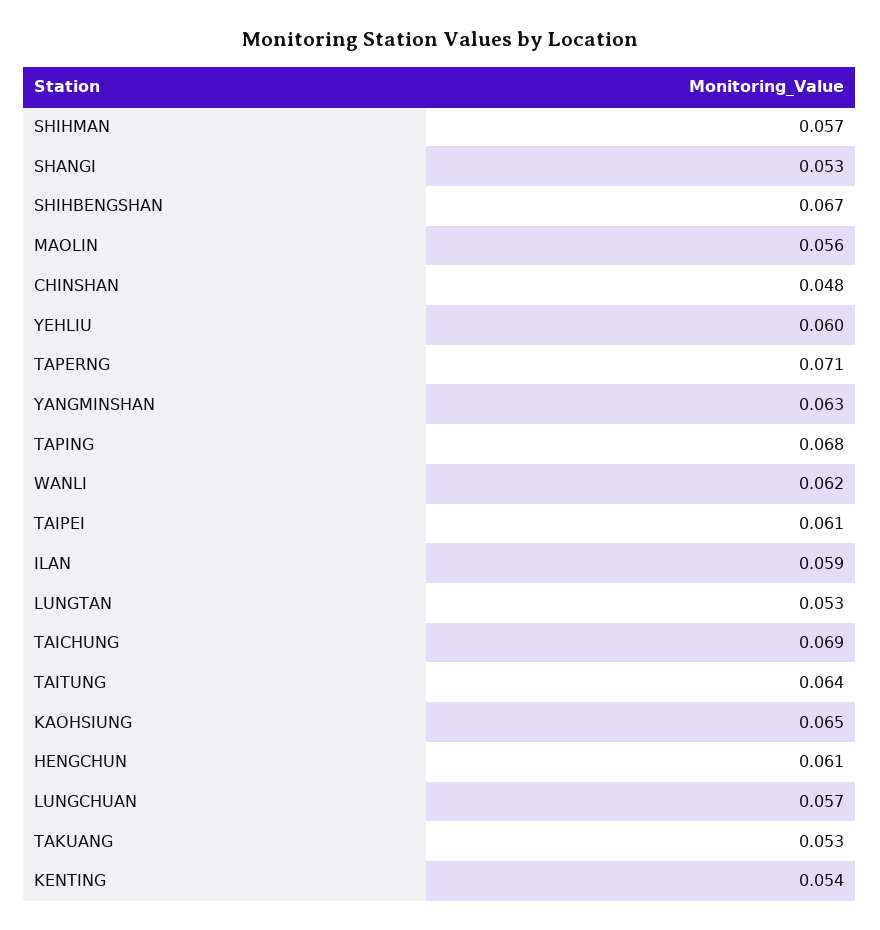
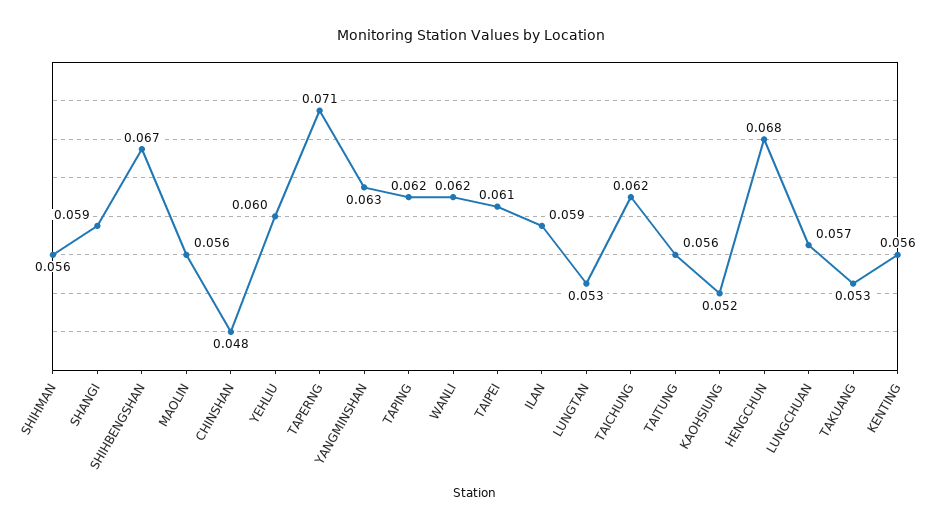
SHIHMAN: 0.057 -> 0.056
SHANGI: 0.053 -> 0.059
TAPING: 0.068 -> 0.062
TAICHUNG: 0.069 -> 0.062
TAITUNG: 0.064 -> 0.056
KAOHSIUNG: 0.065 -> 0.052
HENGCHUN: 0.061 -> 0.068
KENTING: 0.054 -> 0.056

